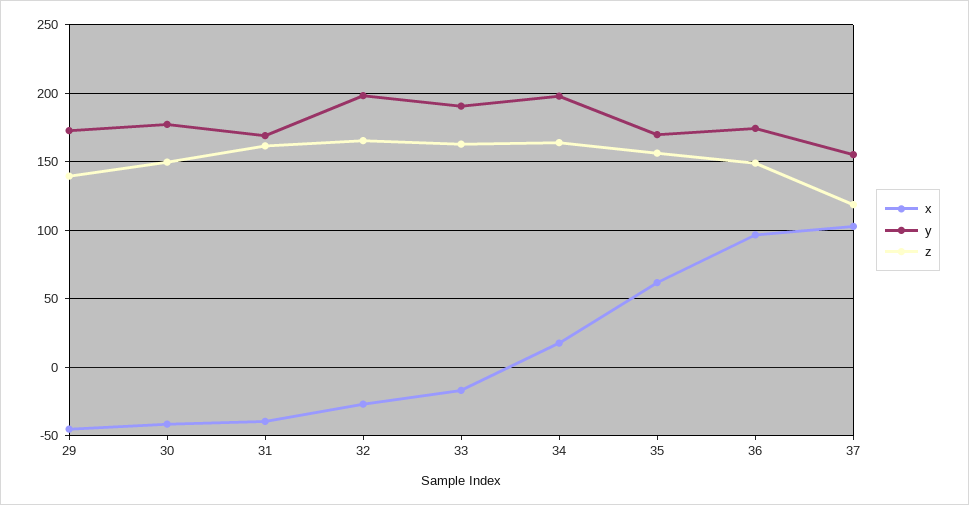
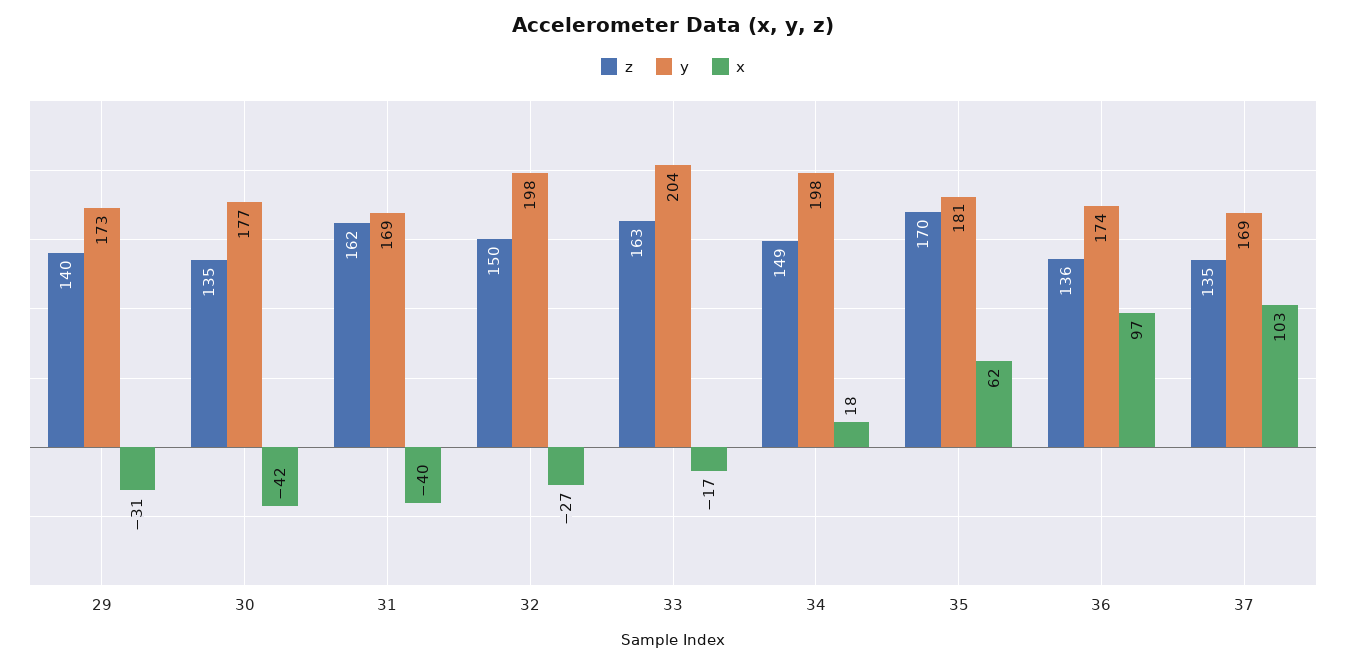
x, 29: -45 -> -31
z, 30: 150 -> 135
z, 32: 165 -> 150
y, 33: 190 -> 204
z, 34: 165 -> 149
y, 35: 170 -> 181
z, 35: 155 -> 170
z, 36: 150 -> 136
y, 37: 155 -> 169
z, 37: 120 -> 135

